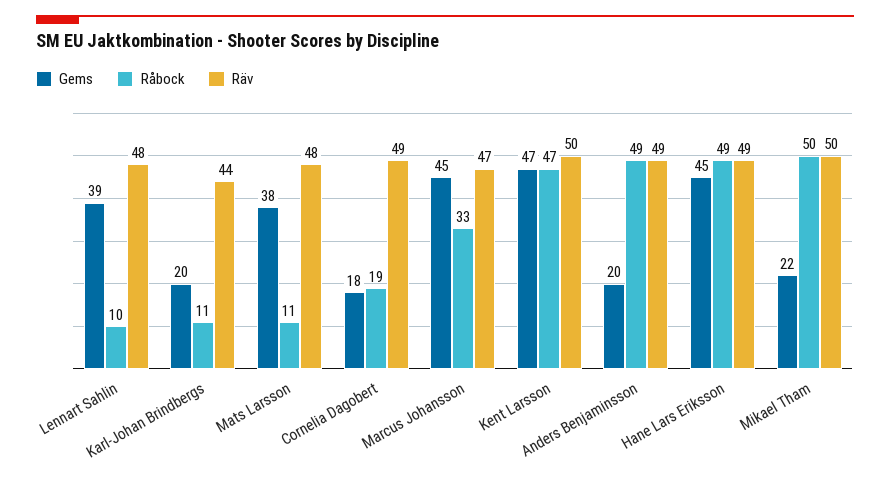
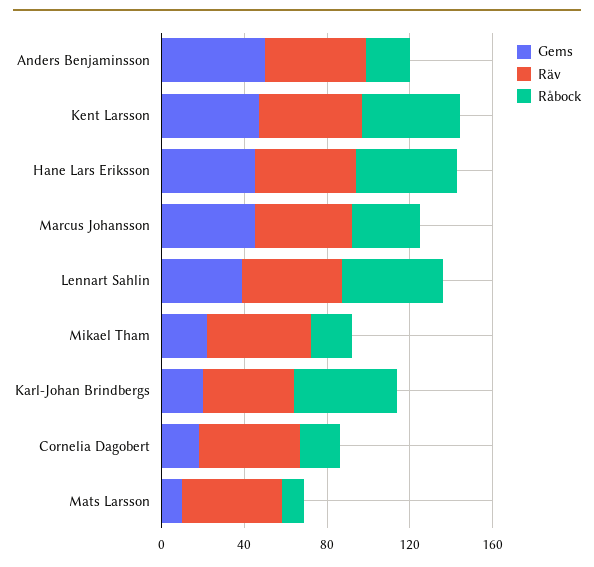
Råbock, Lennart Sahlin: 10 -> 50
Råbock, Karl-Johan Brindbergs: 11 -> 50
Gems, Mats Larsson: 38 -> 10
Gems, Anders Benjaminsson: 20 -> 50
Råbock, Anders Benjaminsson: 49 -> 20
Råbock, Mikael Tham: 50 -> 20

